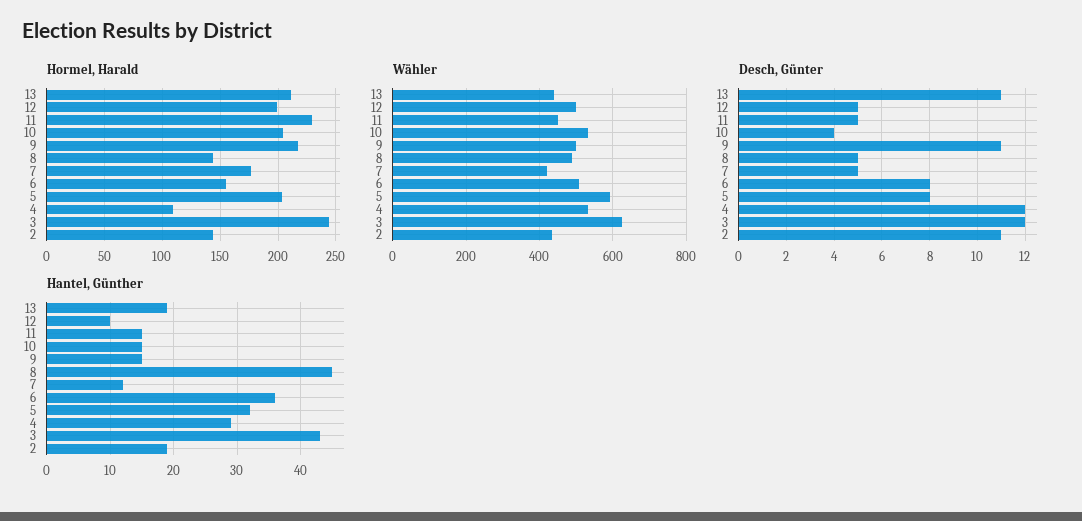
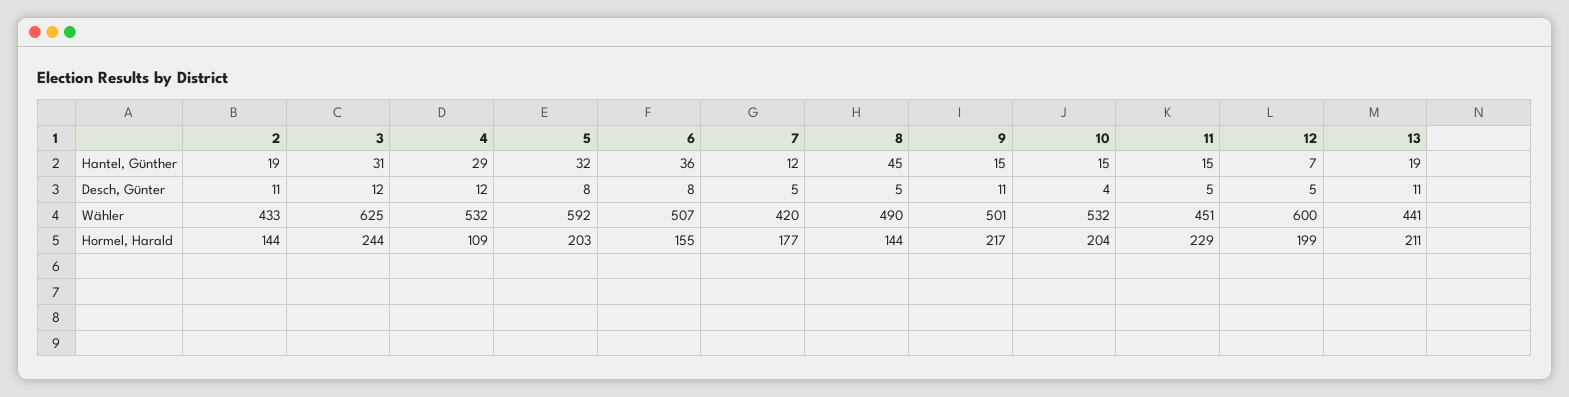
Wähler, 12: 500 -> 600
Hantel, Günther, 12: 10 -> 7
Hantel, Günther, 3: 43 -> 31

